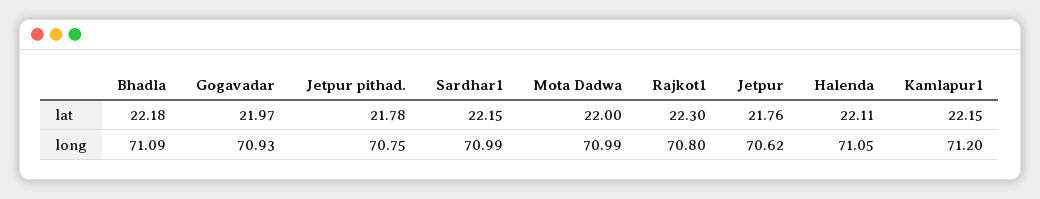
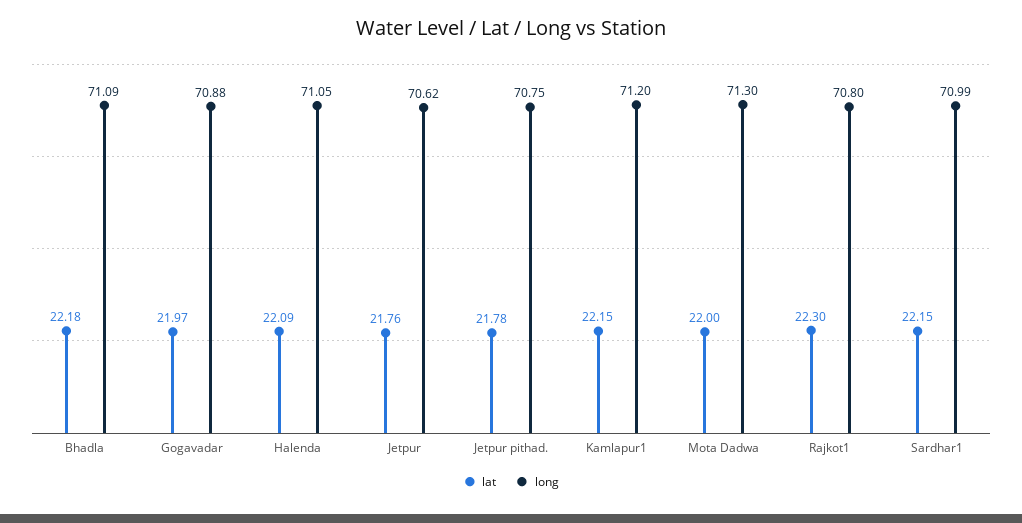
lat, Halenda: 22.11 -> 22.09
long, Gogavadar: 70.93 -> 70.88
long, Mota Dadwa: 70.99 -> 71.3

